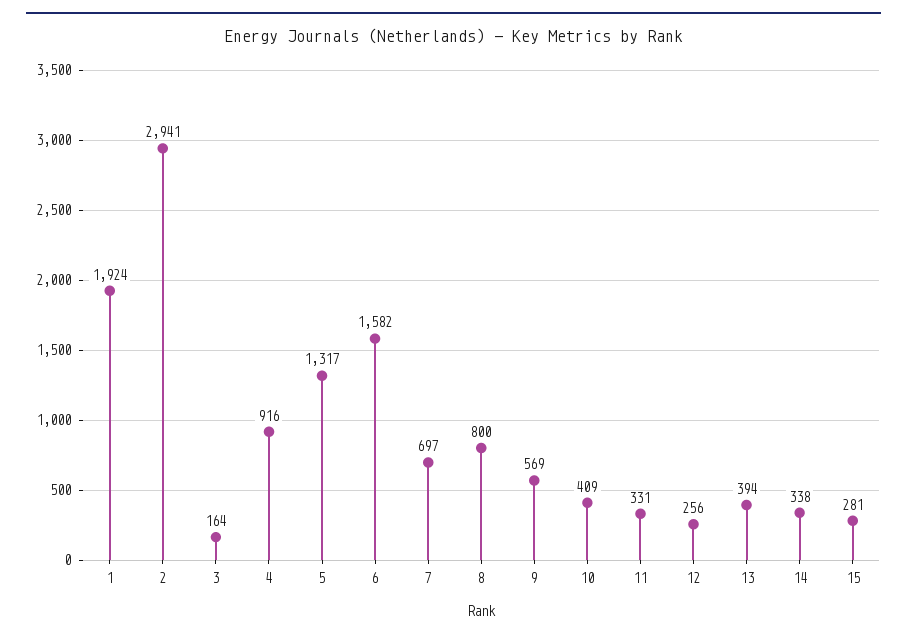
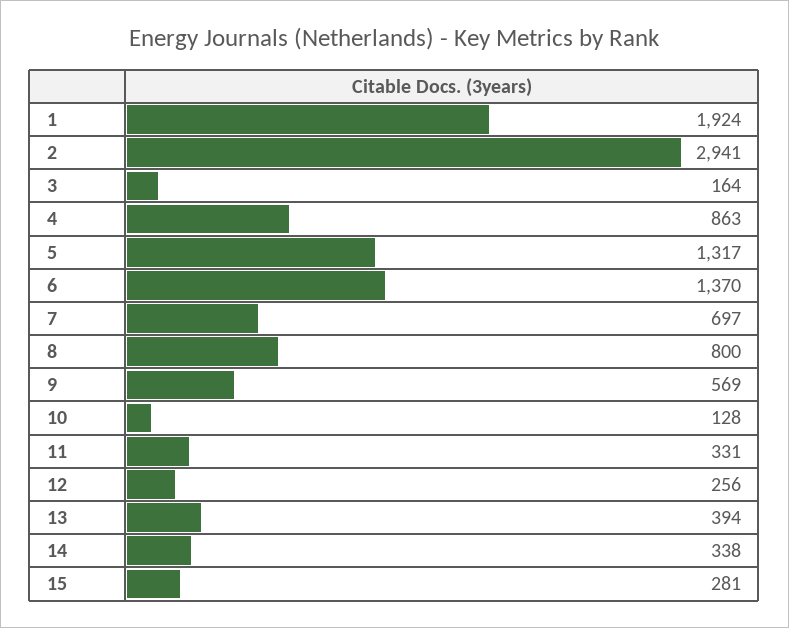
4: 916 -> 863
6: 1582 -> 1370
10: 409 -> 128

